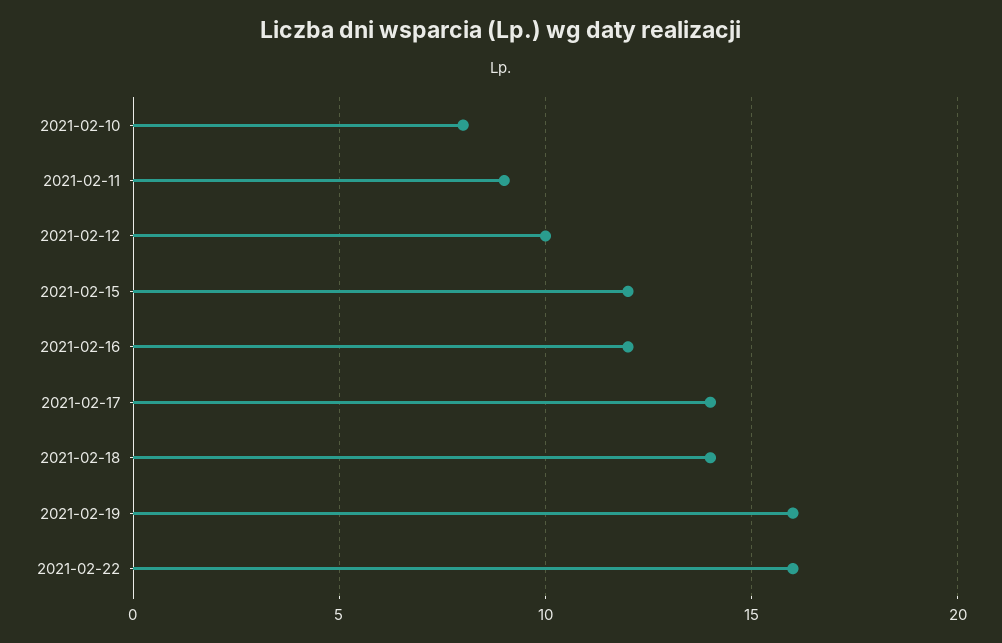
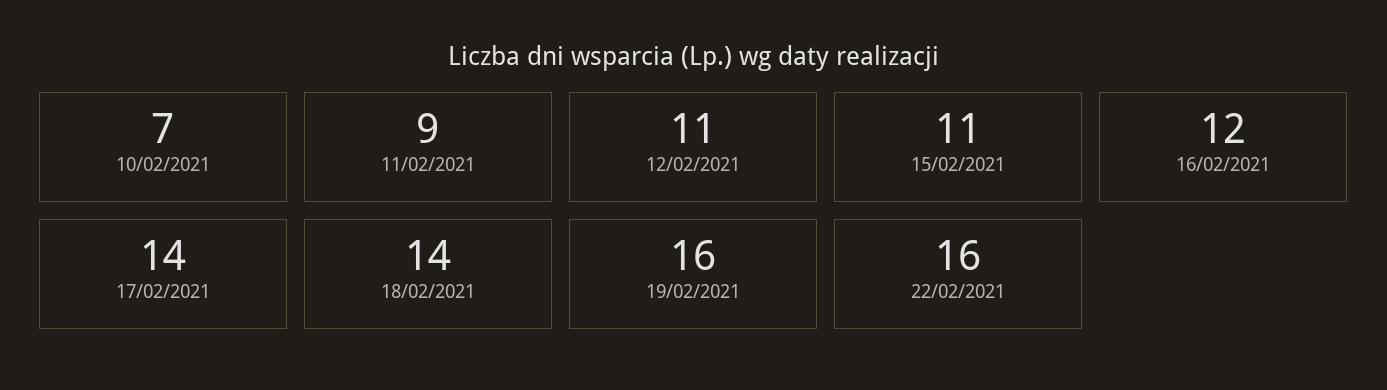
2021-02-10: 8 -> 7
2021-02-12: 10 -> 11
2021-02-15: 12 -> 11

